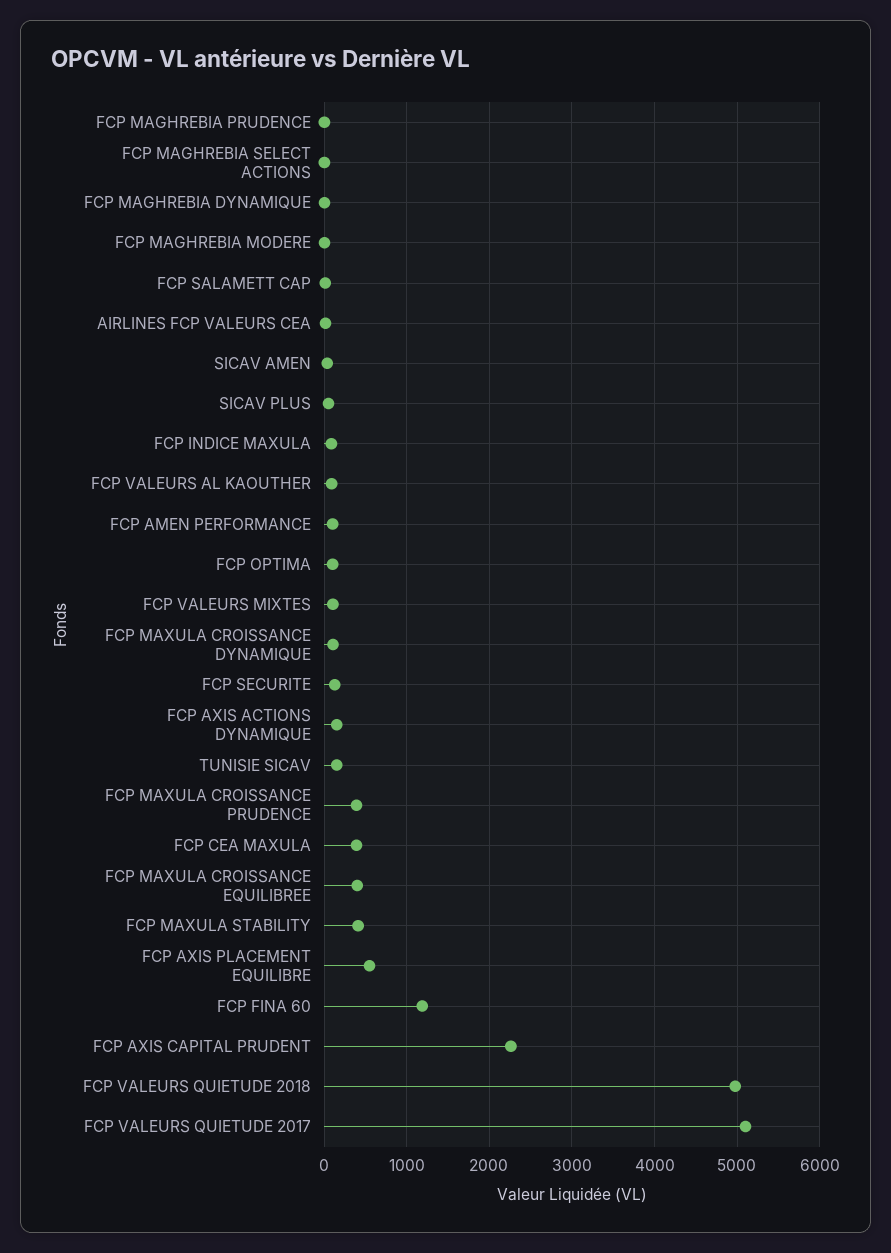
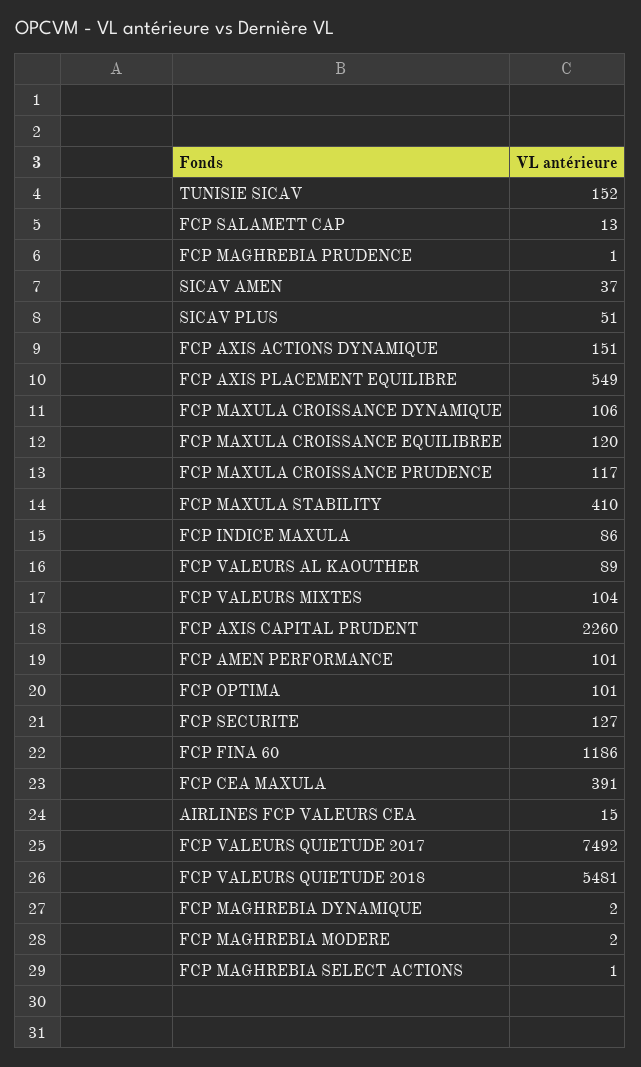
FCP MAXULA CROISSANCE PRUDENCE: 400 -> 117
FCP MAXULA CROISSANCE EQUILIBREE: 400 -> 120
FCP VALEURS QUIETUDE 2018: 5000 -> 5481
FCP VALEURS QUIETUDE 2017: 5100 -> 7492

